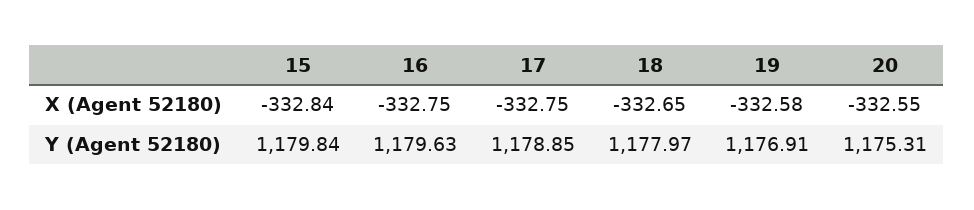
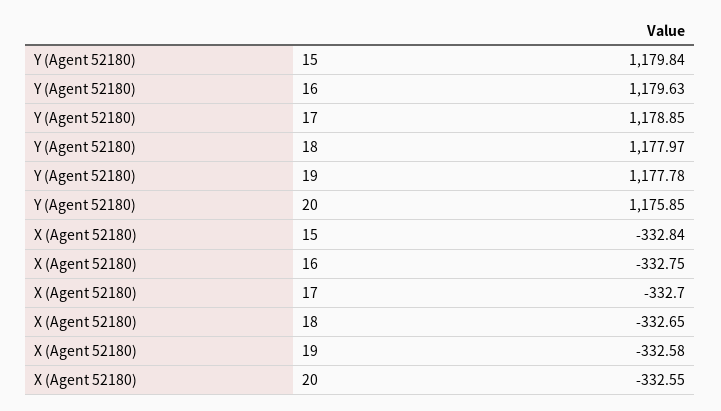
17, X (Agent 52180): -332.75 -> -332.7
19, Y (Agent 52180): 1176.91 -> 1177.78
20, Y (Agent 52180): 1175.31 -> 1175.85

